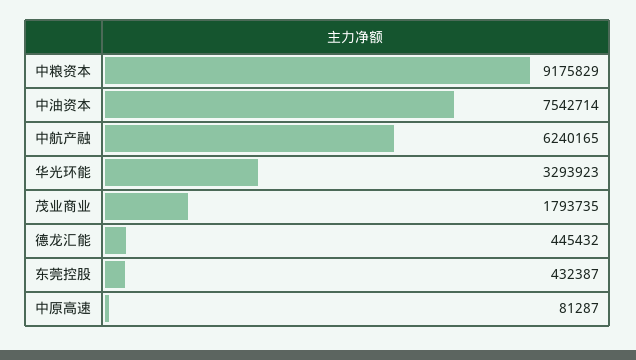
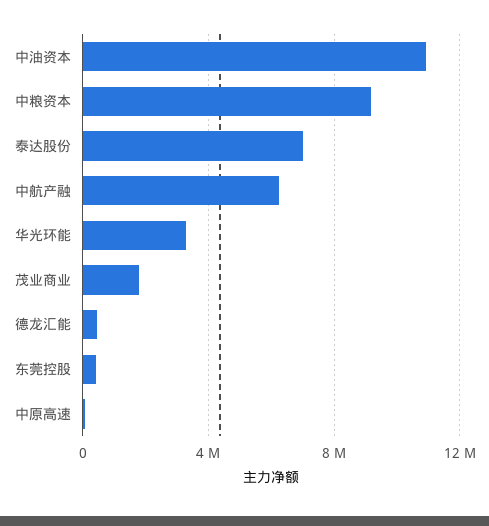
中油资本: 7542714 -> 11000000
泰达股份: none -> 7000000

